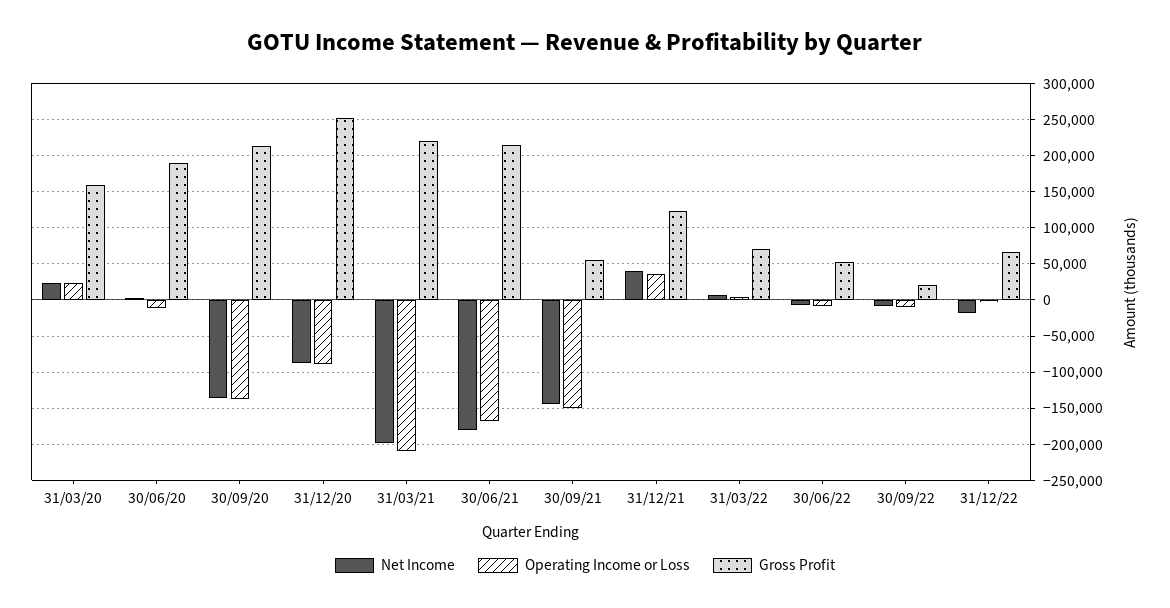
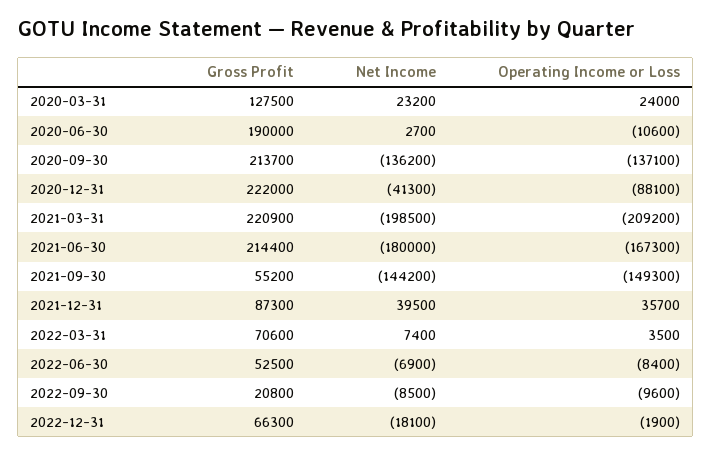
Gross Profit, 31/03/20: 160000 -> 127500
Net Income, 31/12/20: -90000 -> -41300
Gross Profit, 31/12/20: 250000 -> 222000
Gross Profit, 31/12/21: 120000 -> 87300

